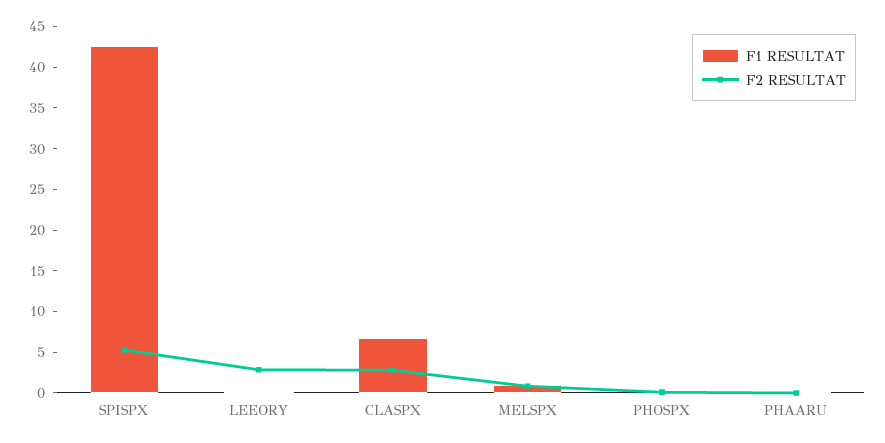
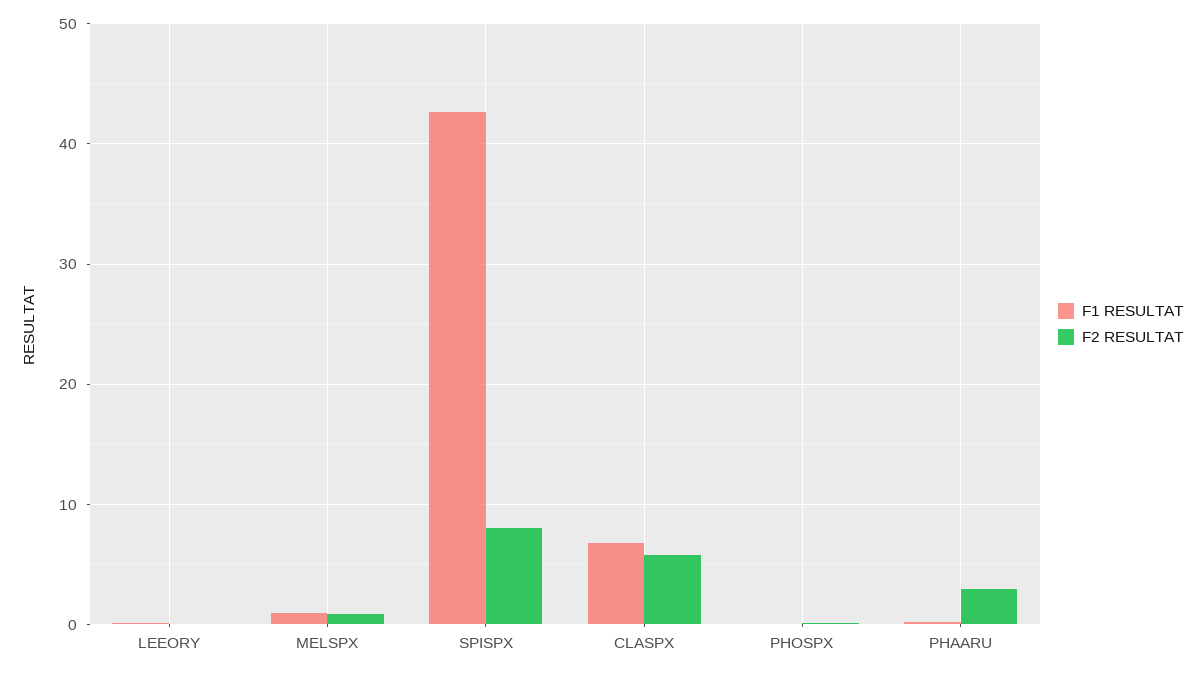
F2 RESULTAT, SPISPX: 5 -> 8
F2 RESULTAT, LEEORY: 3 -> 0
F2 RESULTAT, CLASPX: 3 -> 6
F2 RESULTAT, PHAARU: 0 -> 3

